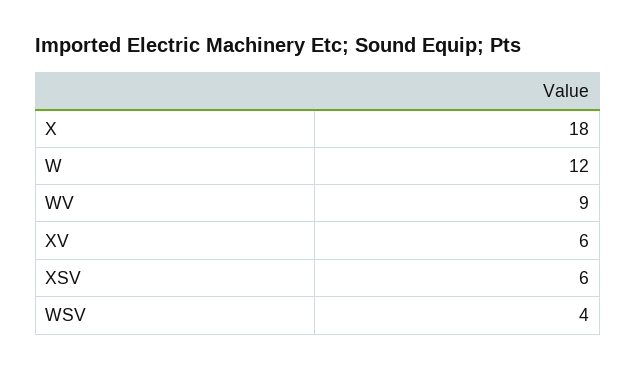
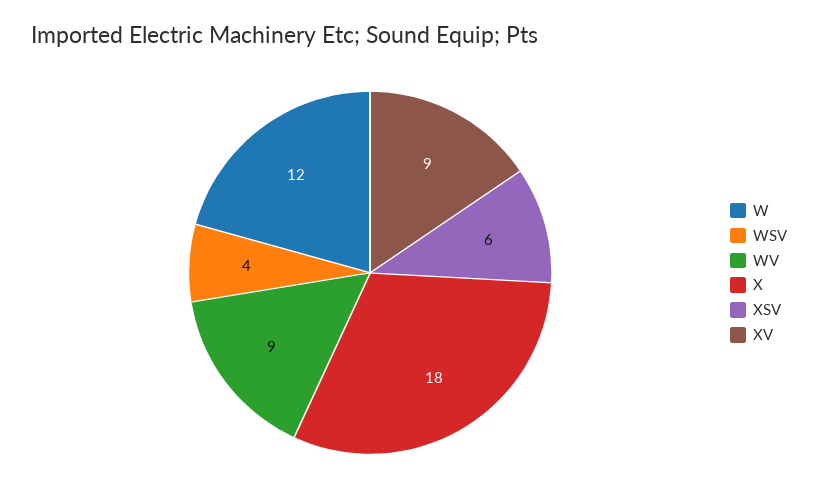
XV: 6 -> 9

